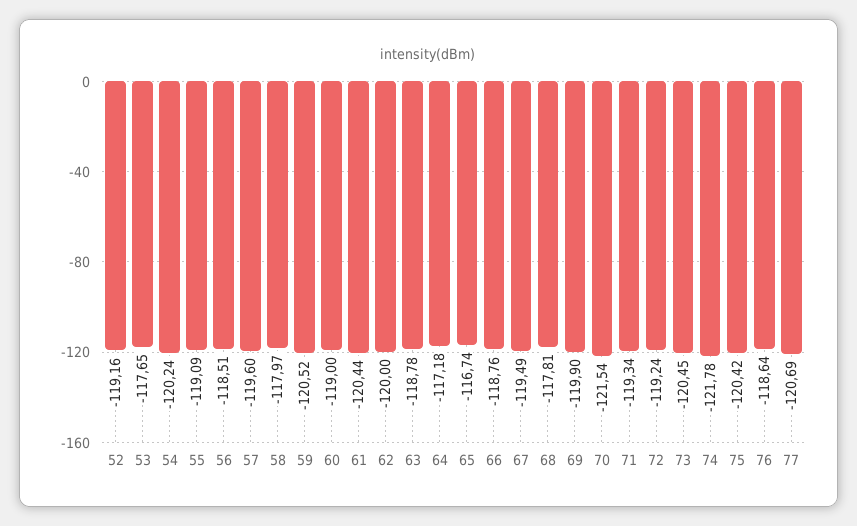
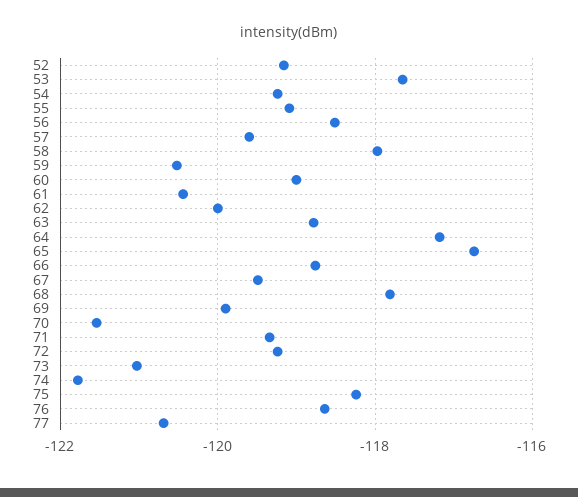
54: -120.24 -> -119.2
73: -120.45 -> -121
75: -120.42 -> -118.2

